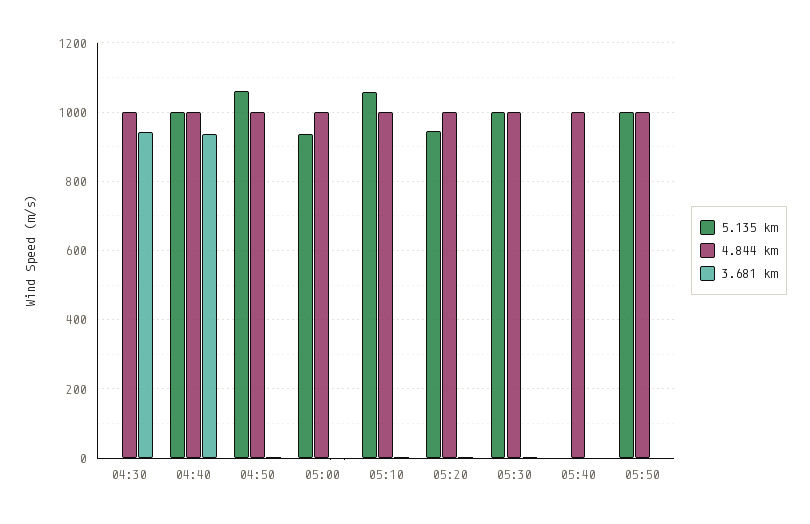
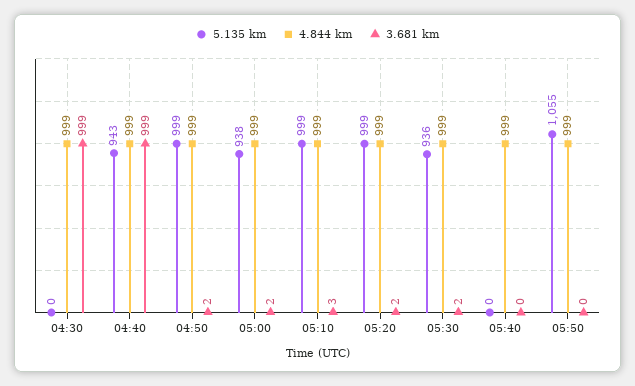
3.681 km, 04:30: 940 -> 999
5.135 km, 04:40: 1000 -> 943
3.681 km, 04:40: 940 -> 999
5.135 km, 04:50: 1060 -> 999
5.135 km, 05:10: 1060 -> 999
5.135 km, 05:20: 940 -> 999
5.135 km, 05:30: 1000 -> 936
5.135 km, 05:50: 1000 -> 1055

